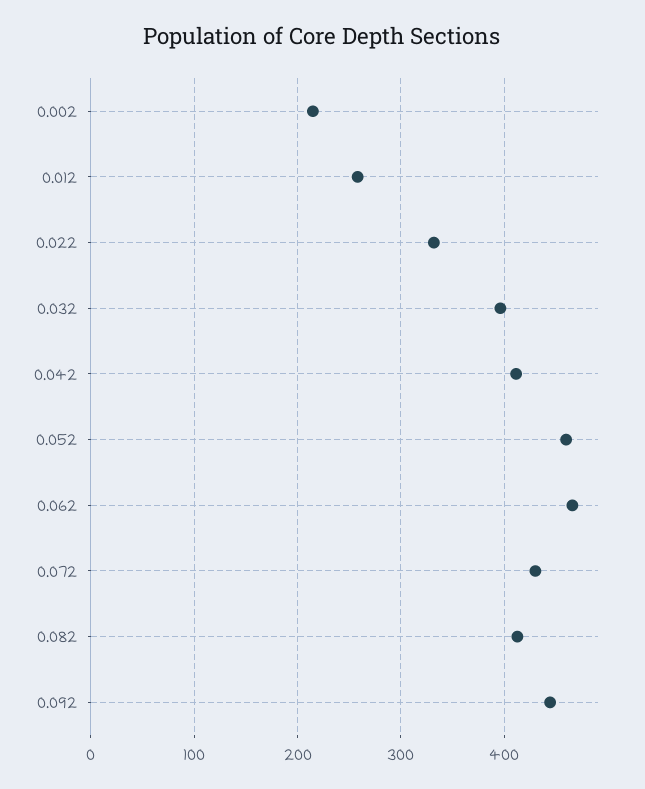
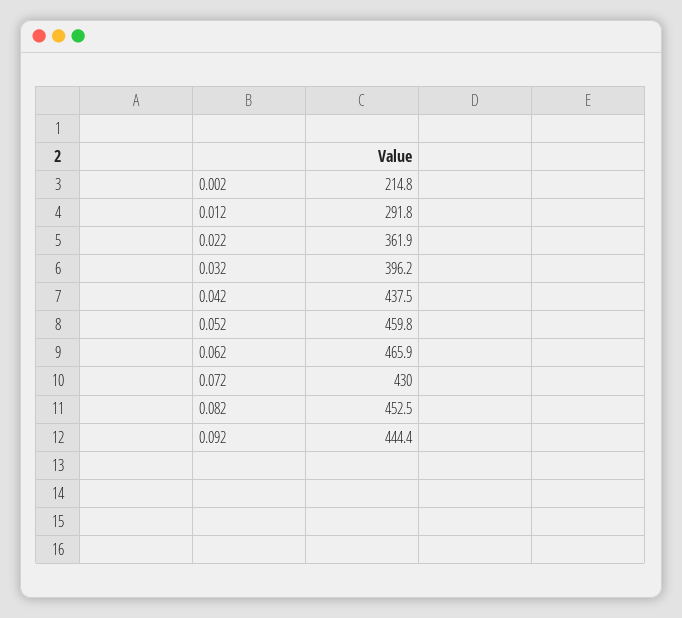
0.012: 260 -> 291.8
0.022: 330 -> 361.9
0.042: 410 -> 437.5
0.082: 410 -> 452.5

